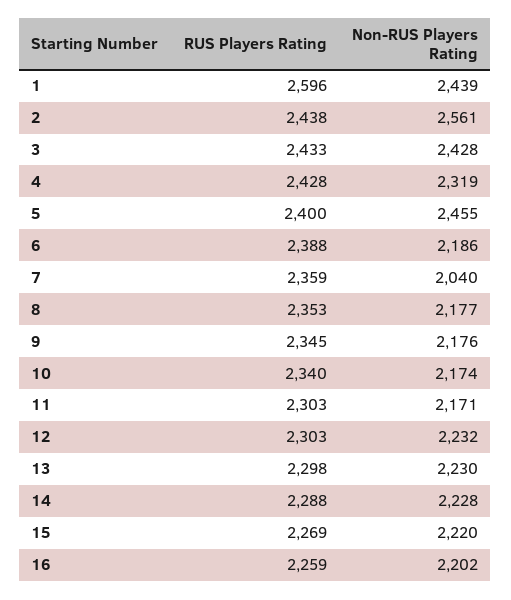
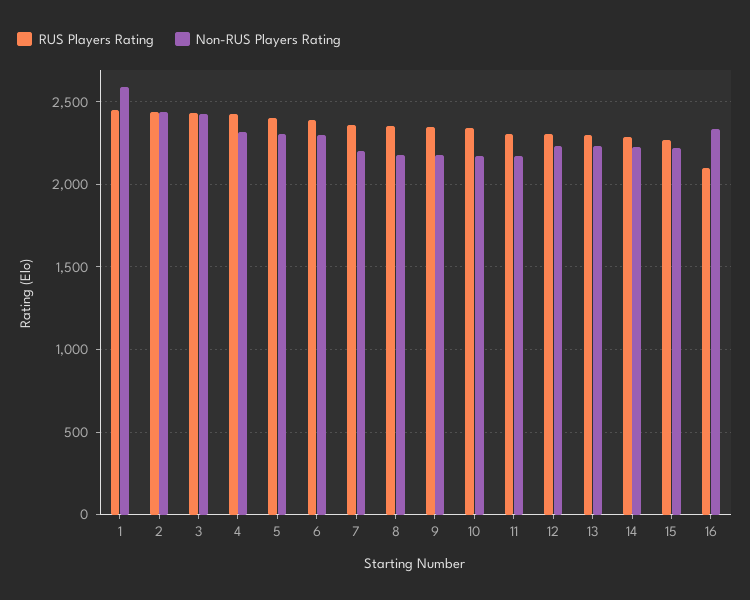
RUS Players Rating, 1: 2596 -> 2450
Non-RUS Players Rating, 1: 2439 -> 2600
Non-RUS Players Rating, 2: 2561 -> 2450
Non-RUS Players Rating, 5: 2455 -> 2300
Non-RUS Players Rating, 6: 2186 -> 2300
Non-RUS Players Rating, 7: 2040 -> 2200
RUS Players Rating, 16: 2259 -> 2100
Non-RUS Players Rating, 16: 2202 -> 2350

